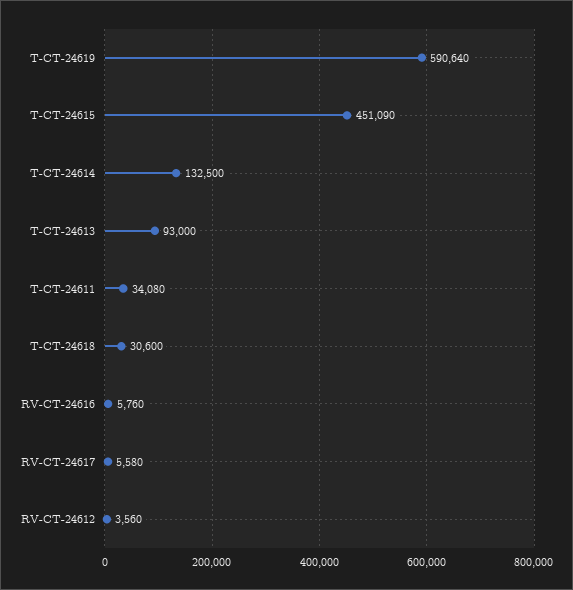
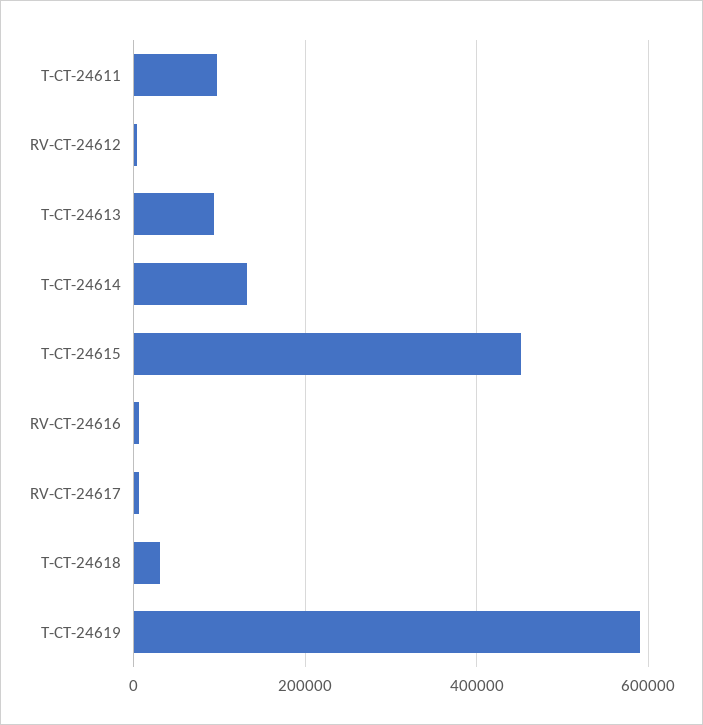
T-CT-24611: 34080 -> 100000

